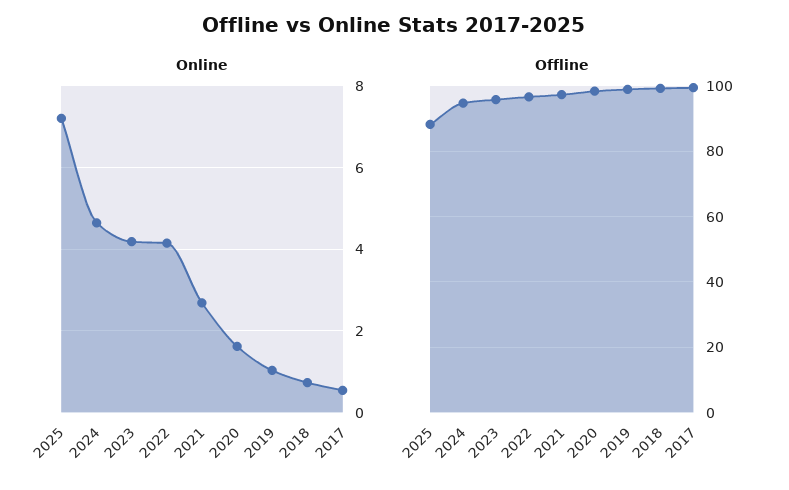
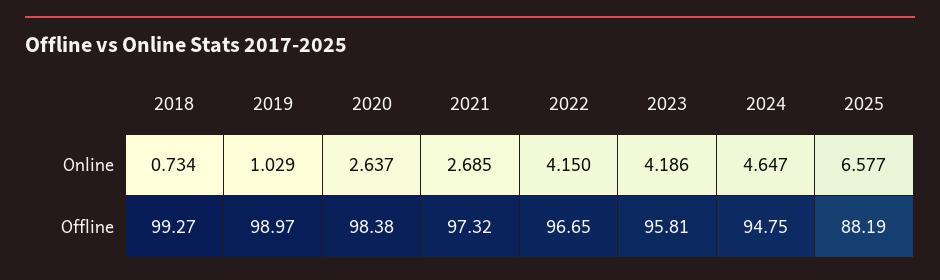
Online, 2025: 7.2 -> 6.577
Online, 2020: 1.6 -> 2.637
Online, 2017: 0.6 -> none
Offline, 2017: 100 -> none

